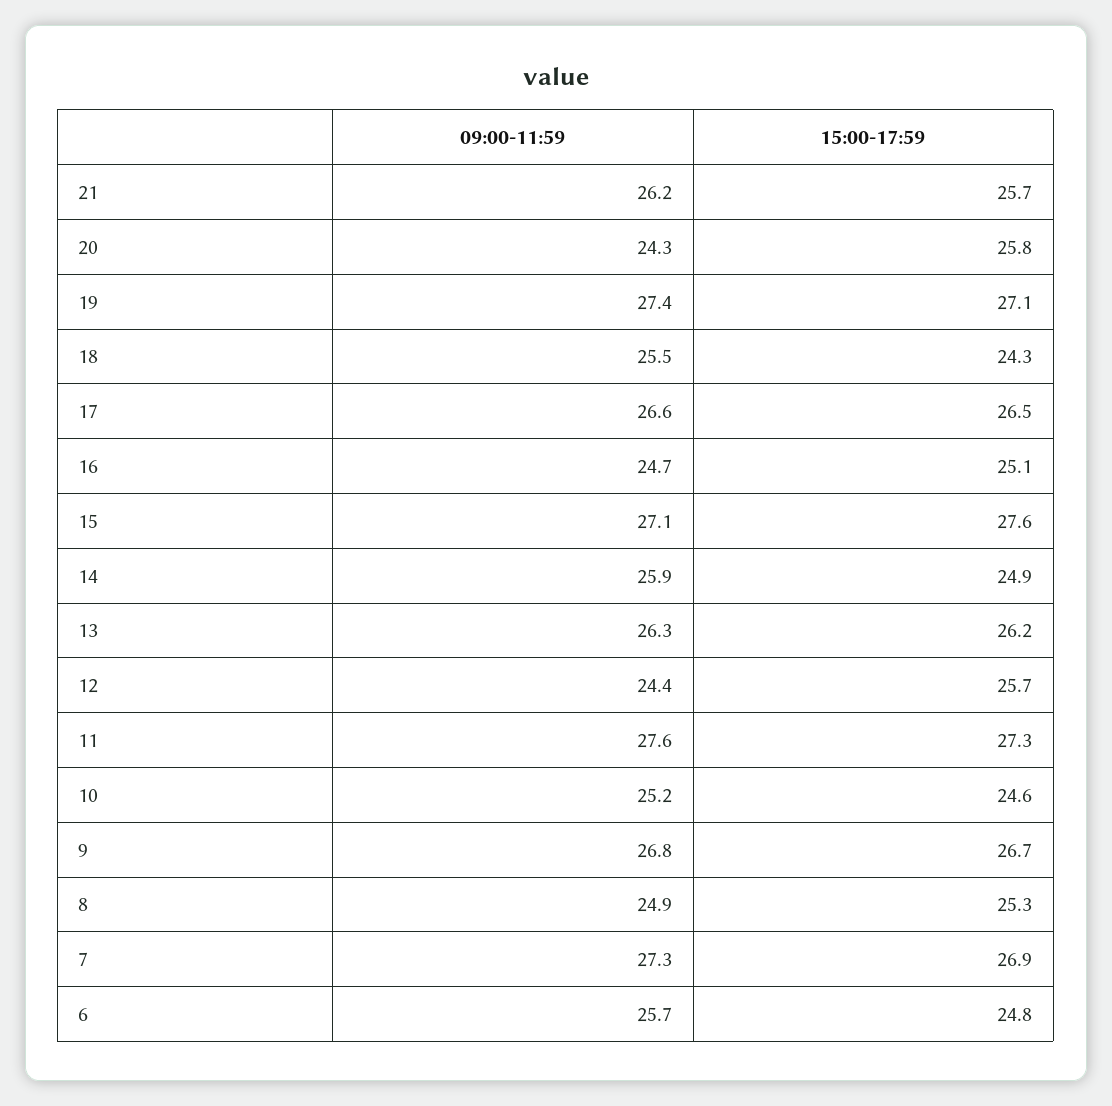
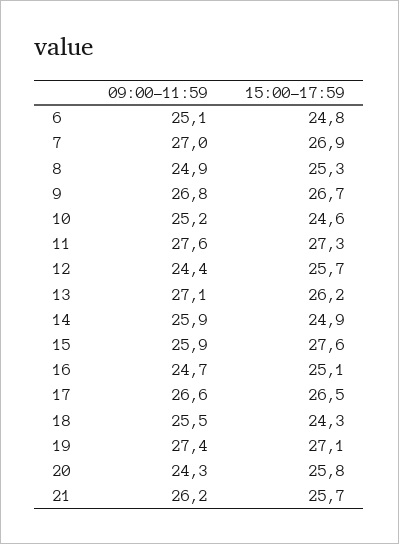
09:00-11:59, 15: 27.1 -> 25.9
09:00-11:59, 13: 26.3 -> 27.1
09:00-11:59, 7: 27.3 -> 27
09:00-11:59, 6: 25.7 -> 25.1

